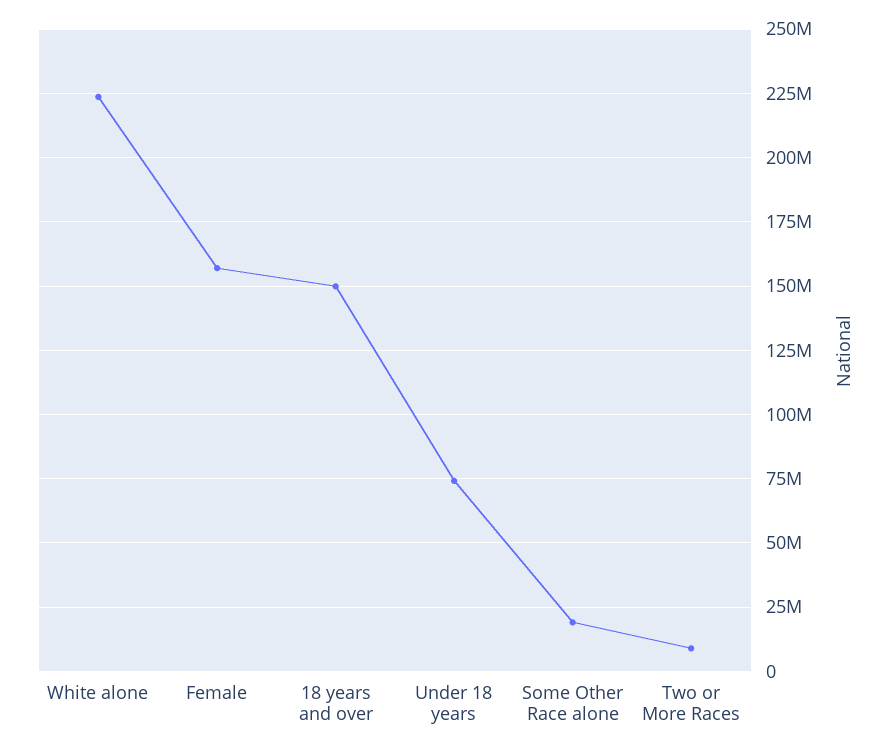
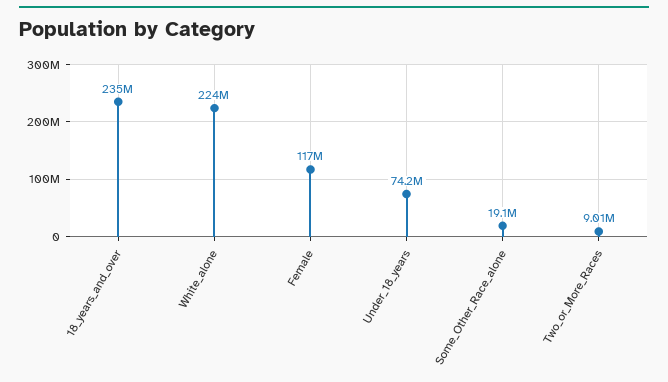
Female: 157500000 -> 117000000
18 years and over: 150000000 -> 235000000

